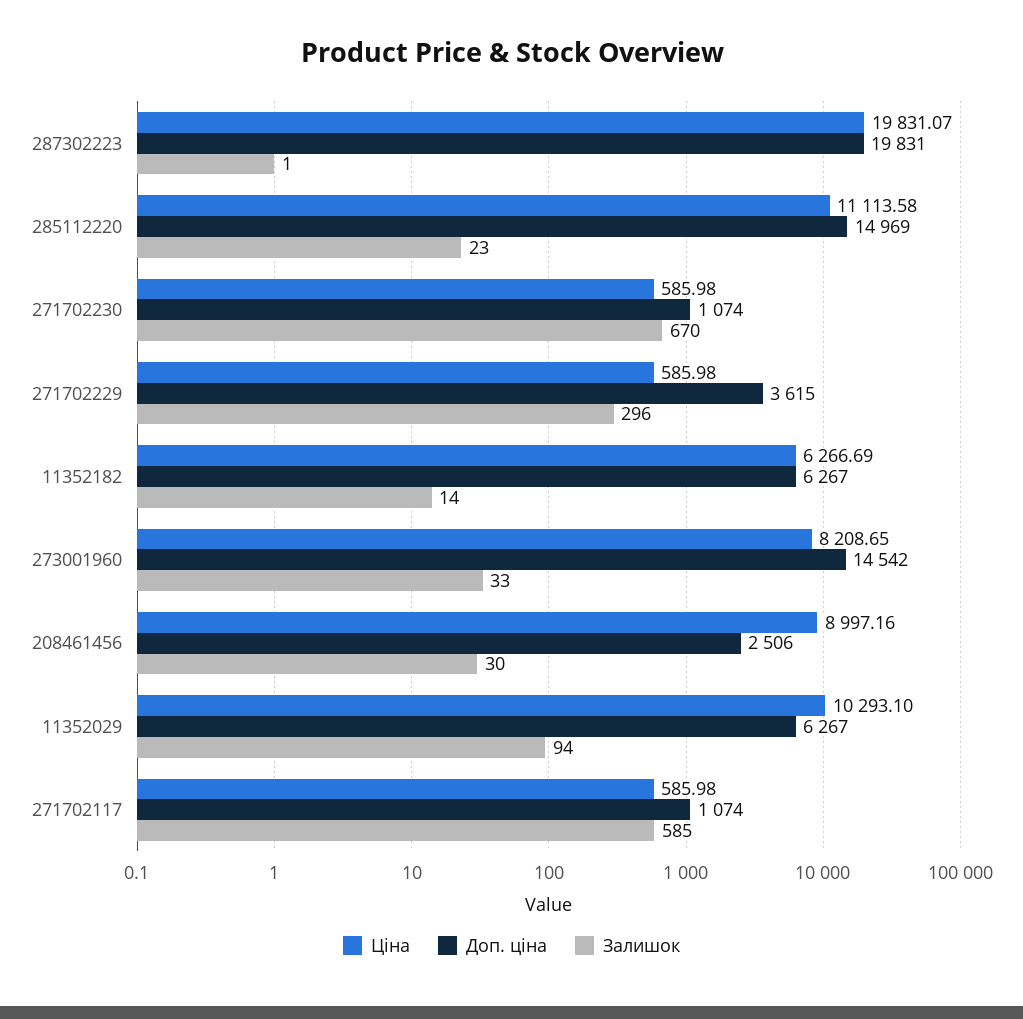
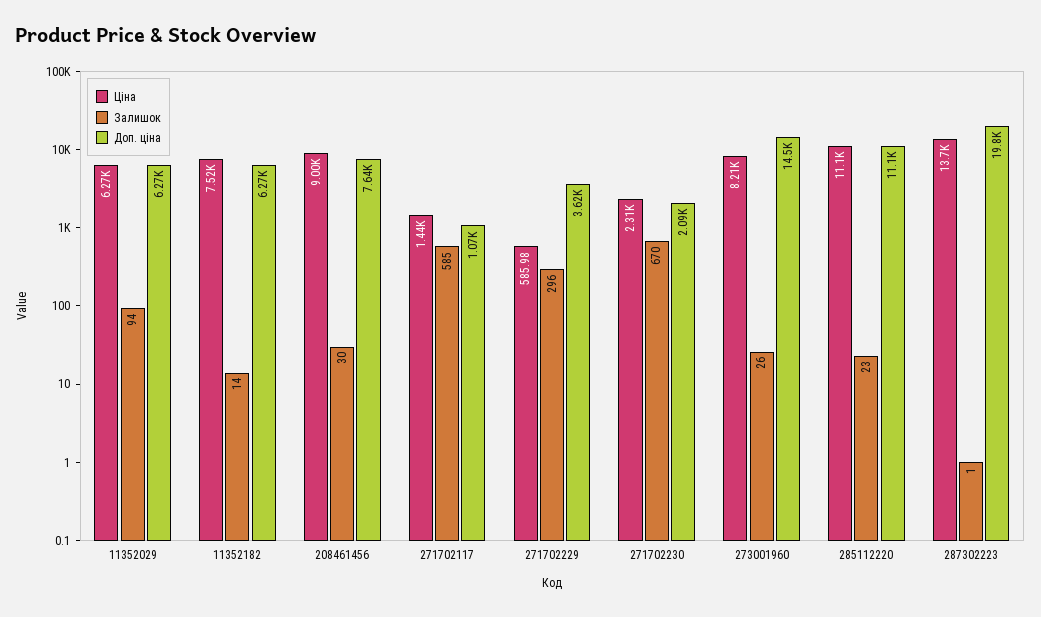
Ціна, 287302223: 19831.07 -> 13700
Доп. ціна, 285112220: 14969 -> 11100
Ціна, 271702230: 585.98 -> 2310
Доп. ціна, 271702230: 1074 -> 2090
Ціна, 11352182: 6266.69 -> 7520
Залишок, 273001960: 33 -> 26
Доп. ціна, 208461456: 2506 -> 7640
Ціна, 11352029: 10293.1 -> 6270
Ціна, 271702117: 585.98 -> 1440

